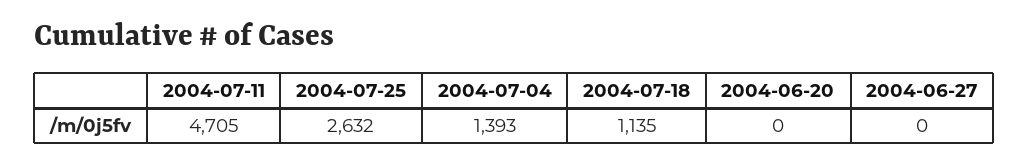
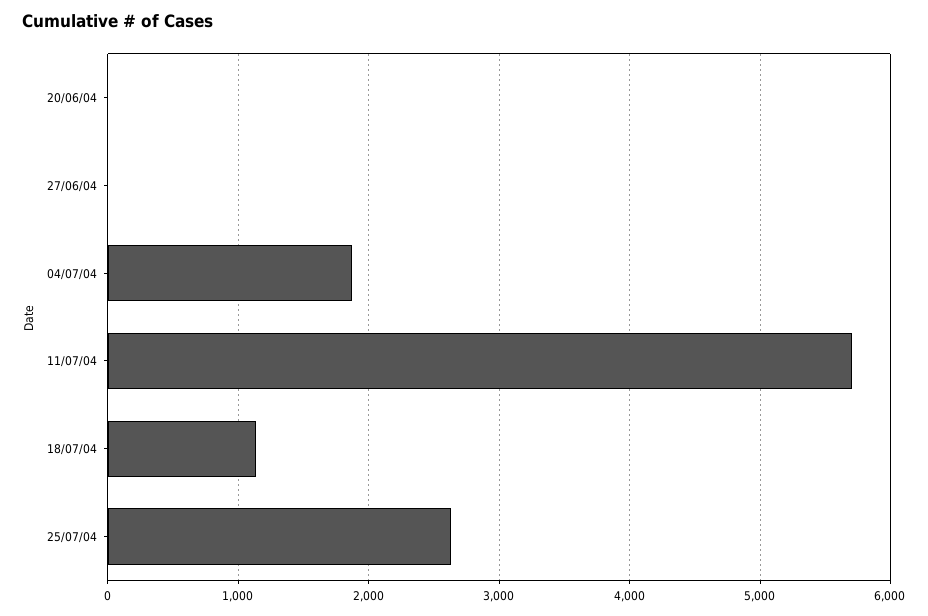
2004-07-11: 4705 -> 5700
2004-07-04: 1393 -> 1900

